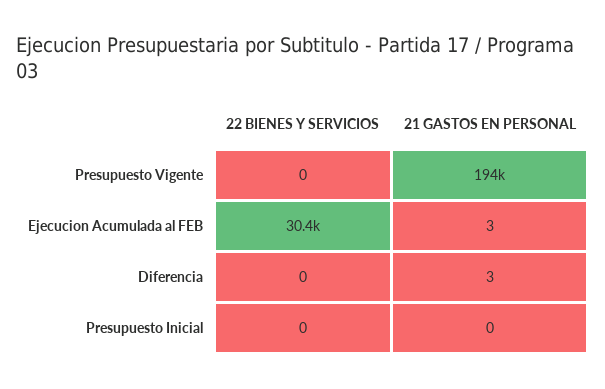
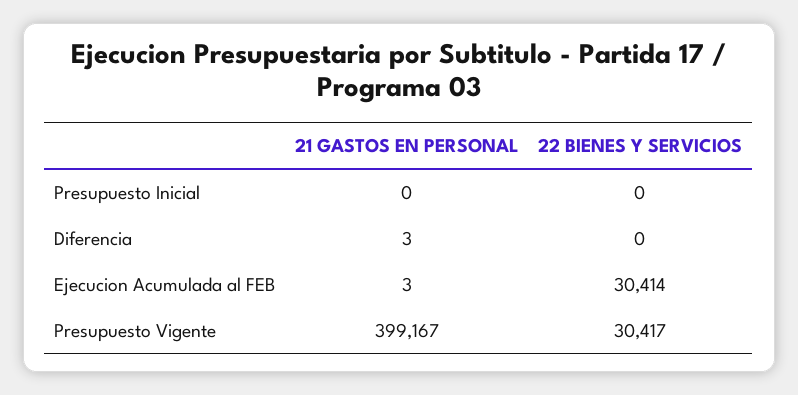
22 BIENES Y SERVICIOS, Presupuesto Vigente: 0 -> 30417
21 GASTOS EN PERSONAL, Presupuesto Vigente: 194000 -> 399167

